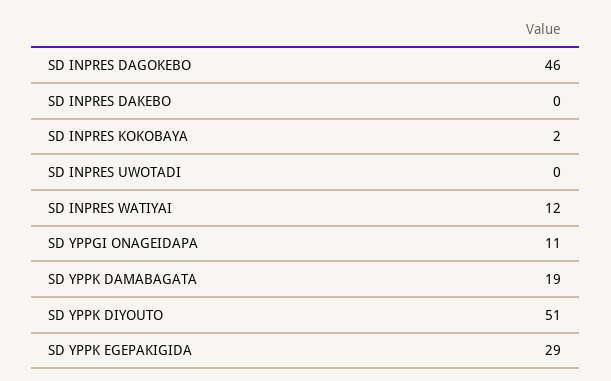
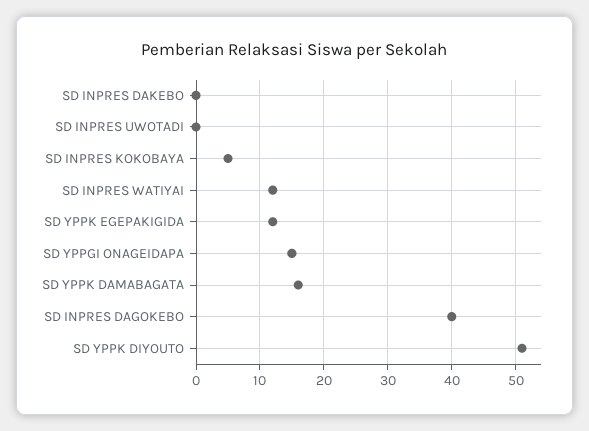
SD INPRES DAGOKEBO: 46 -> 40
SD INPRES KOKOBAYA: 2 -> 5
SD YPPGI ONAGEIDAPA: 11 -> 15
SD YPPK DAMABAGATA: 19 -> 16
SD YPPK EGEPAKIGIDA: 29 -> 12

